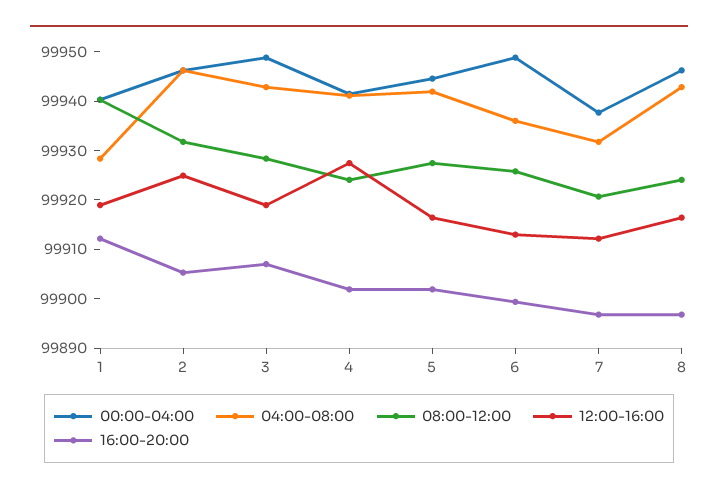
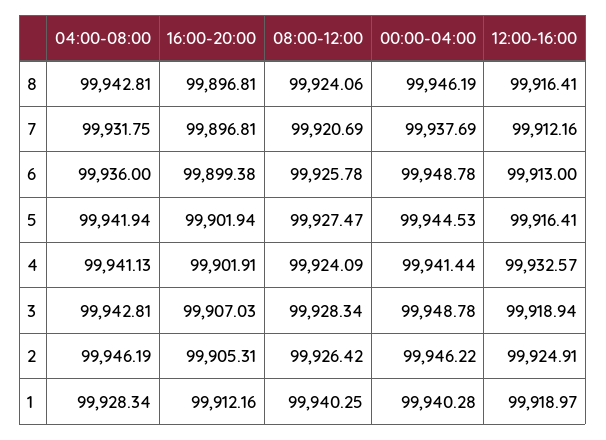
08:00-12:00, 2: 99932 -> 99926.42
12:00-16:00, 4: 99928 -> 99932.57

